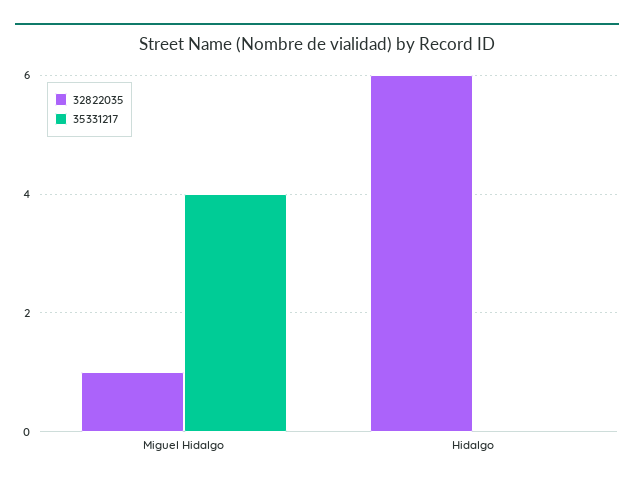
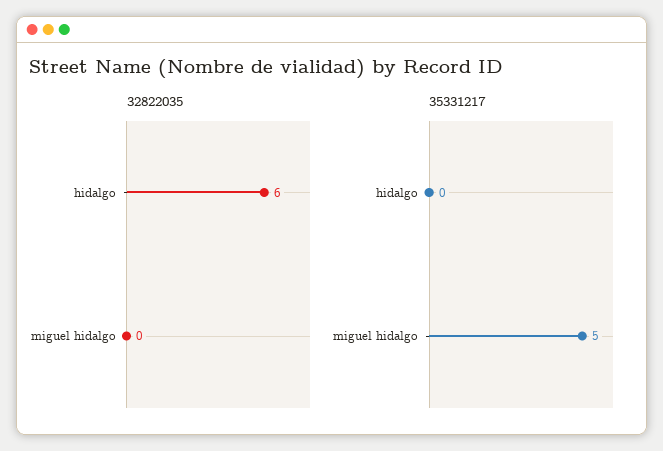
32822035, Miguel Hidalgo: 1 -> 0
35331217, Miguel Hidalgo: 4 -> 5

